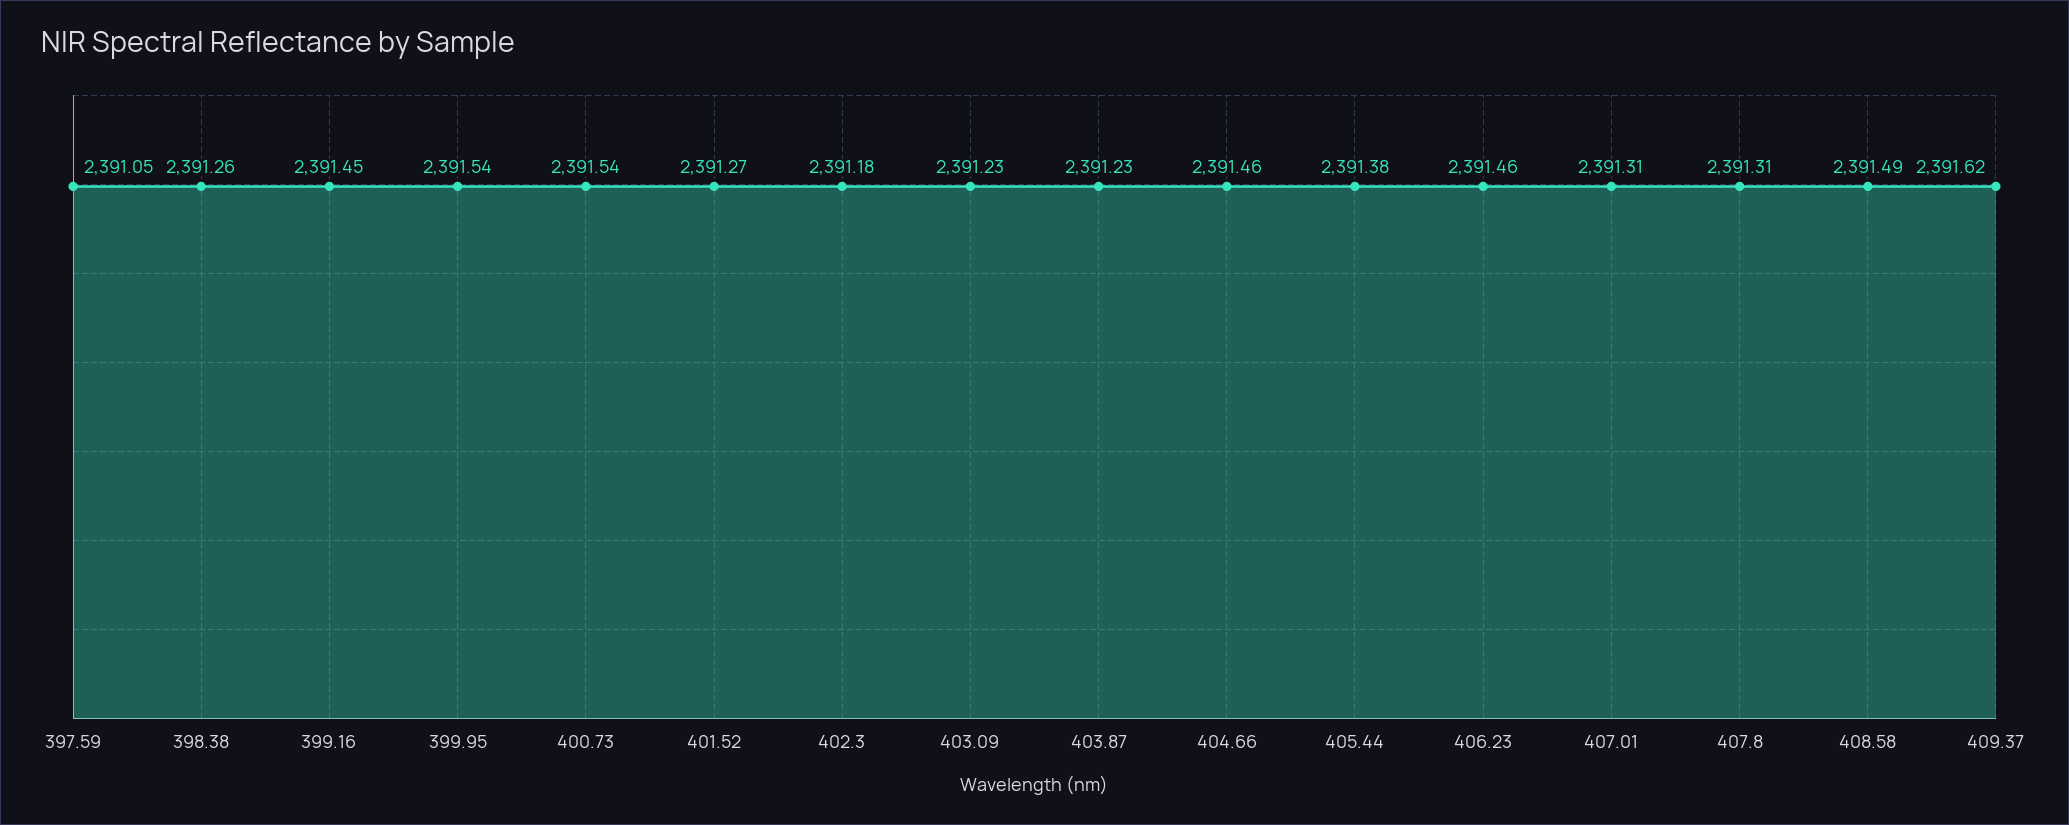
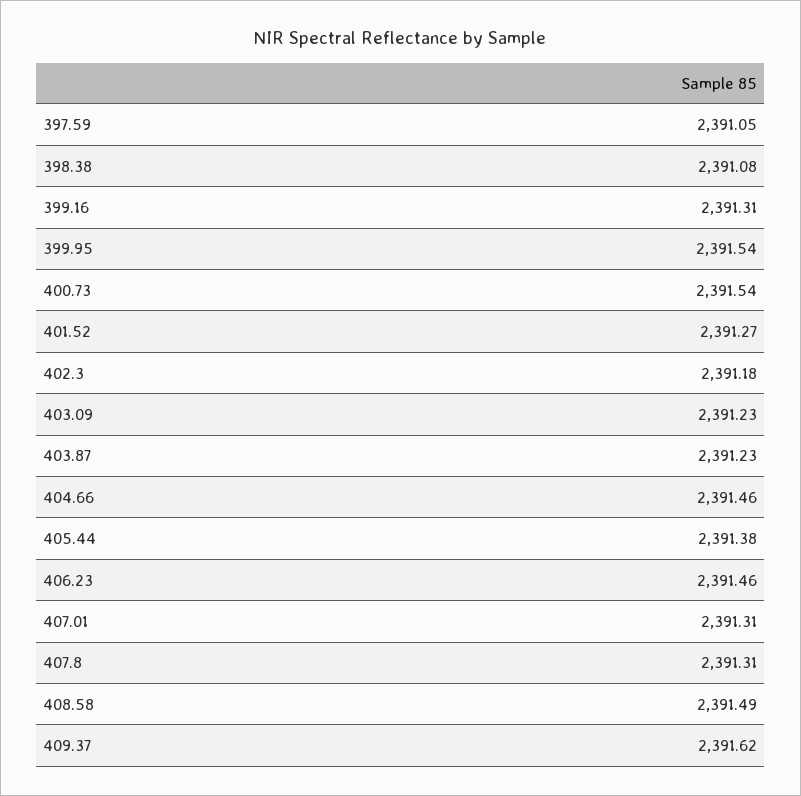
398.38: 2391.26 -> 2391.08
399.16: 2391.45 -> 2391.31

